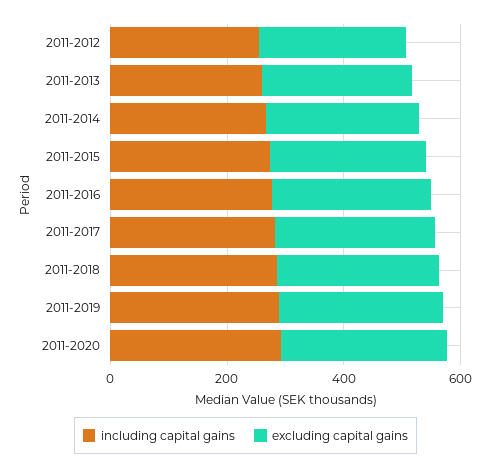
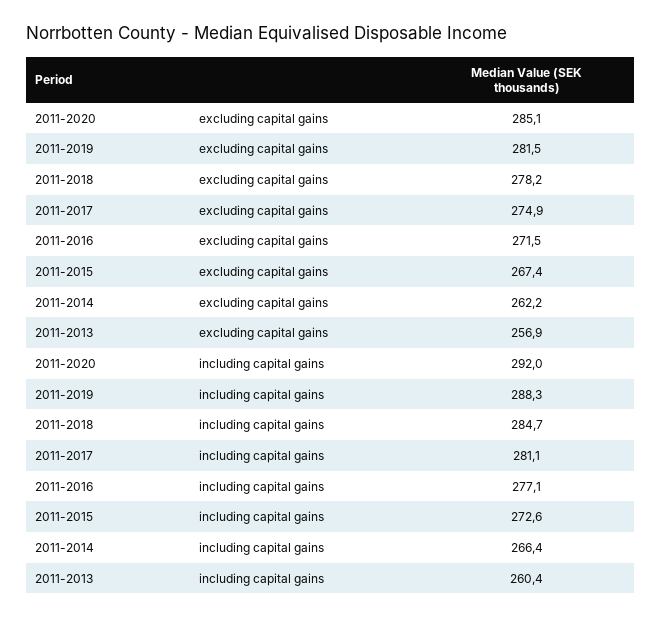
including capital gains, 2011-2012: 250 -> none
excluding capital gains, 2011-2012: 250 -> none

